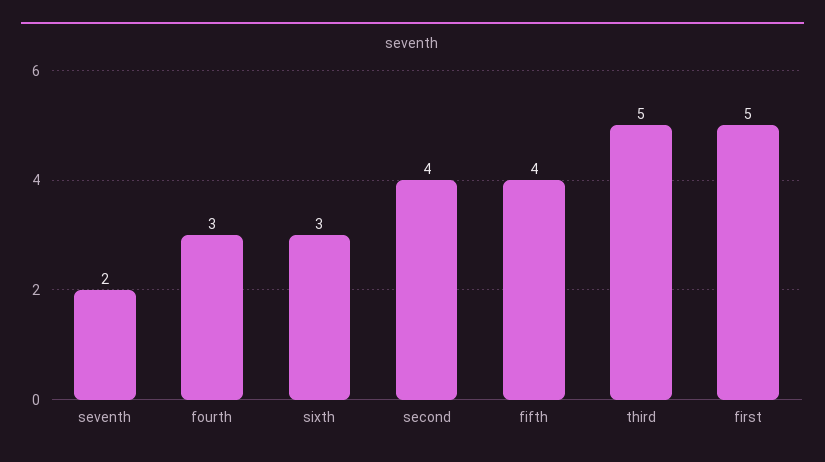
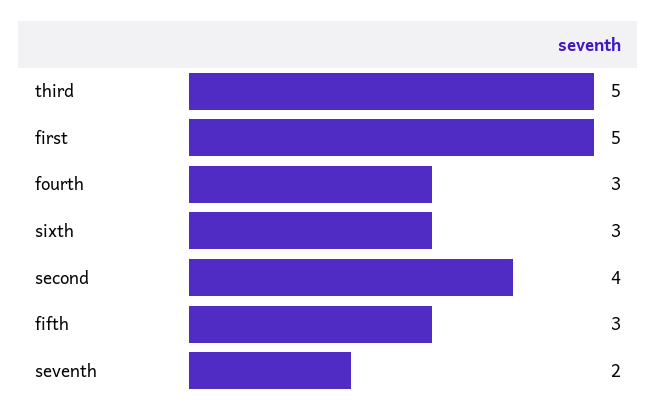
fifth: 4 -> 3

